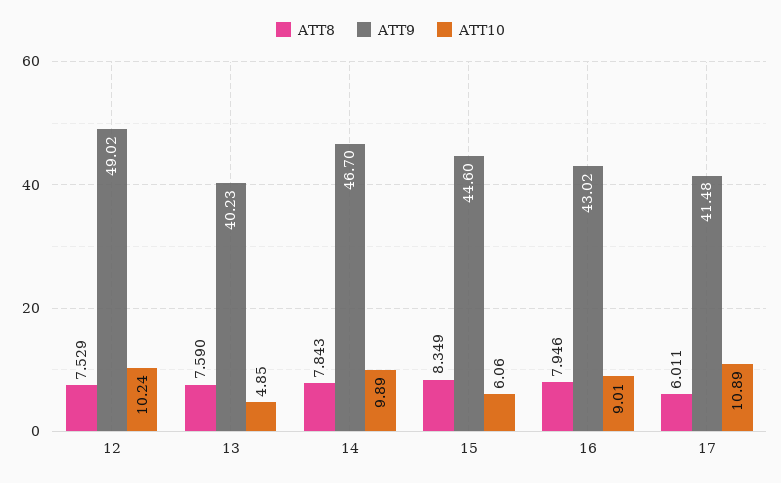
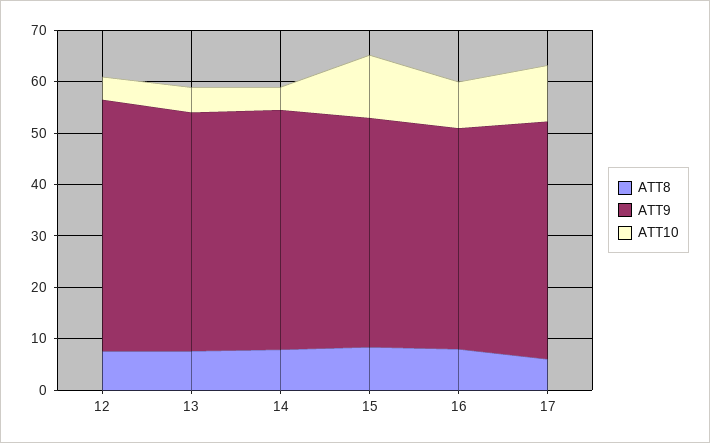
ATT10, 12: 10.24 -> 4
ATT9, 13: 40.23 -> 46
ATT10, 14: 9.89 -> 4
ATT10, 15: 6.06 -> 12
ATT9, 17: 41.48 -> 46

